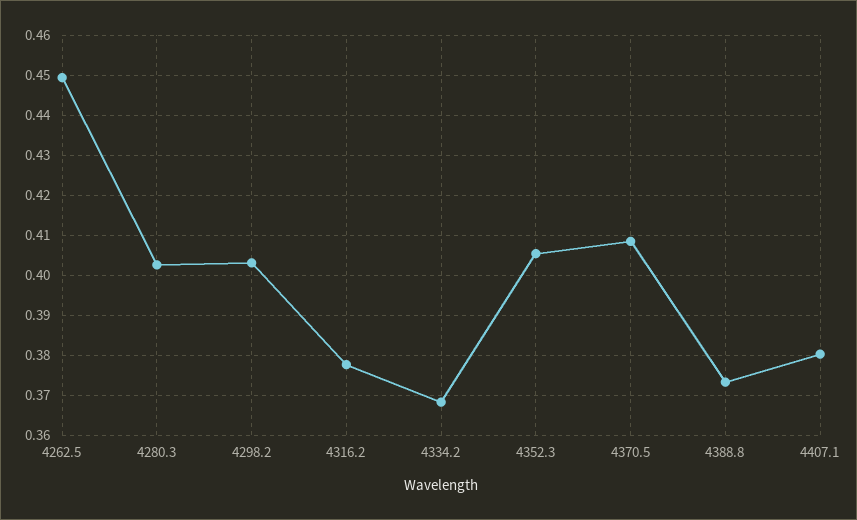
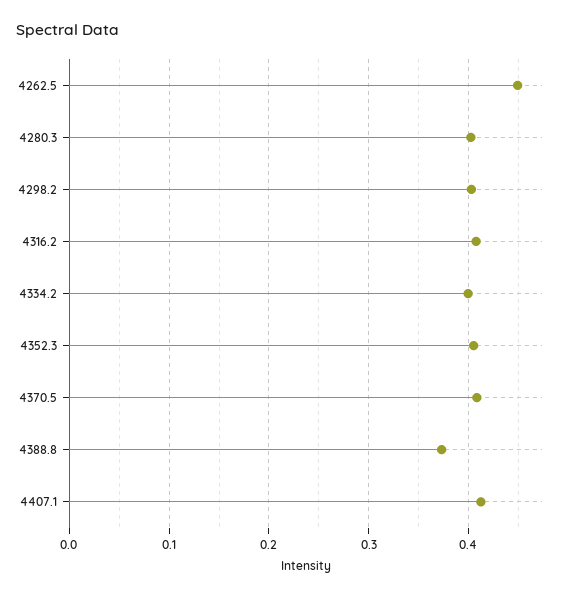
4316.2: 0.378 -> 0.41
4334.2: 0.368 -> 0.4
4407.1: 0.38 -> 0.41

